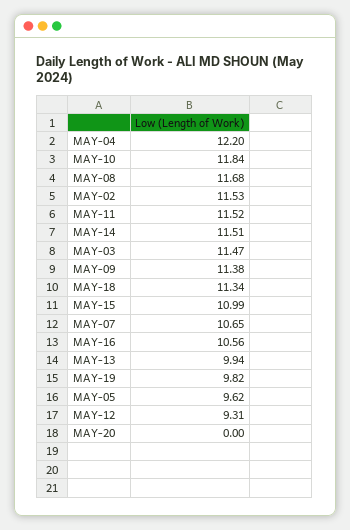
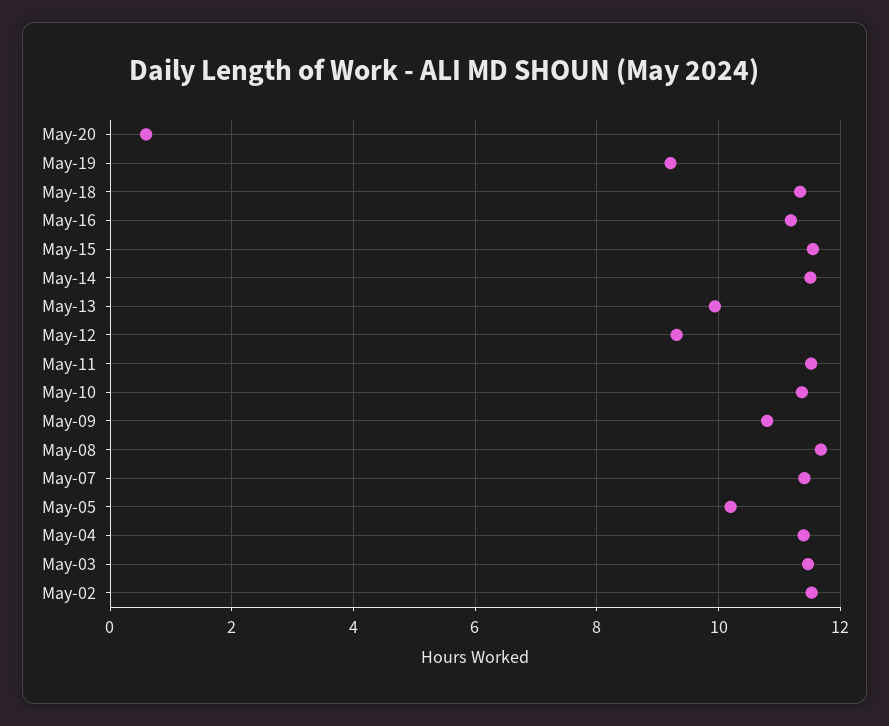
MAY-04: 12.2 -> 11.4
MAY-10: 11.84 -> 11.4
MAY-09: 11.38 -> 10.8
MAY-15: 10.99 -> 11.6
MAY-07: 10.65 -> 11.4
MAY-16: 10.56 -> 11.2
MAY-19: 9.82 -> 9.2
MAY-05: 9.62 -> 10.2
MAY-20: 0 -> 0.6

